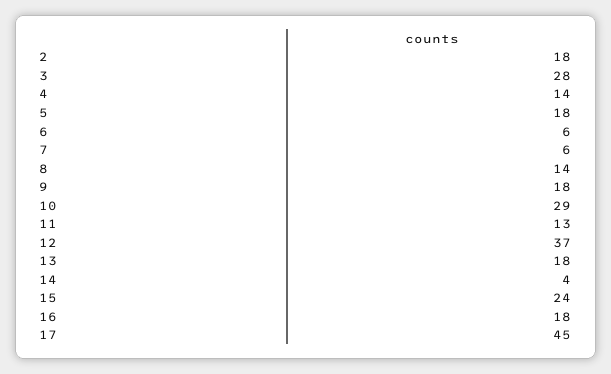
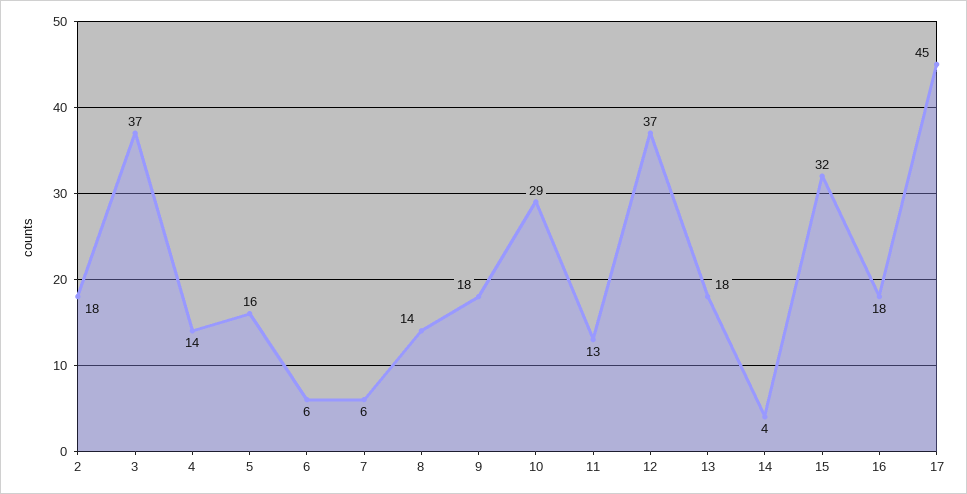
3: 28 -> 37
5: 18 -> 16
15: 24 -> 32

